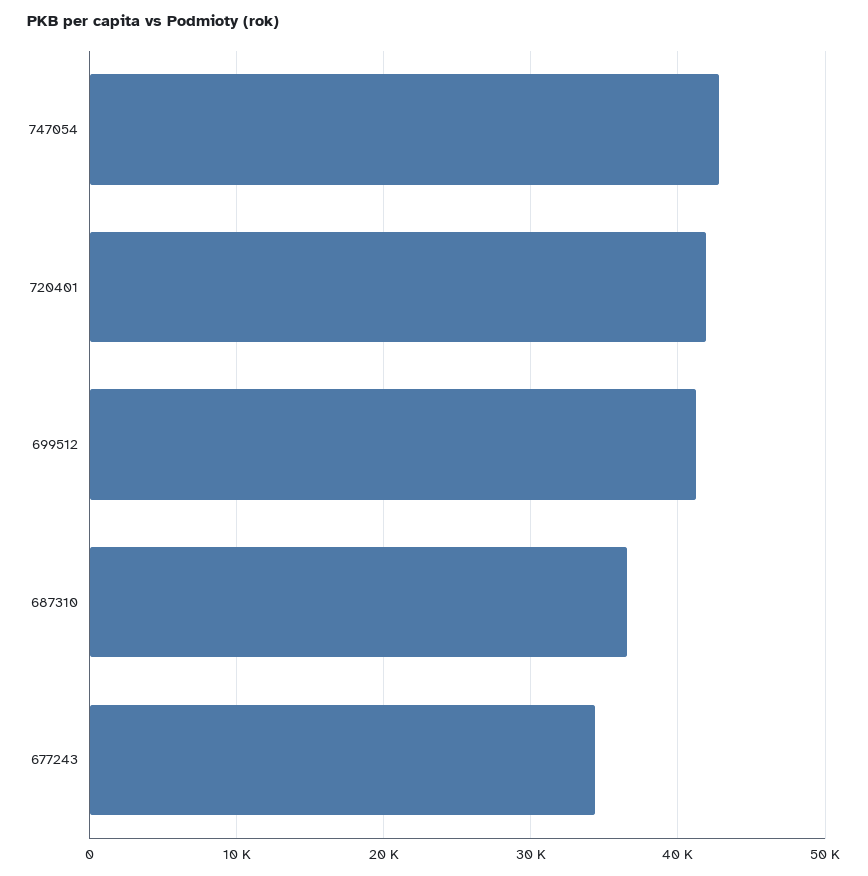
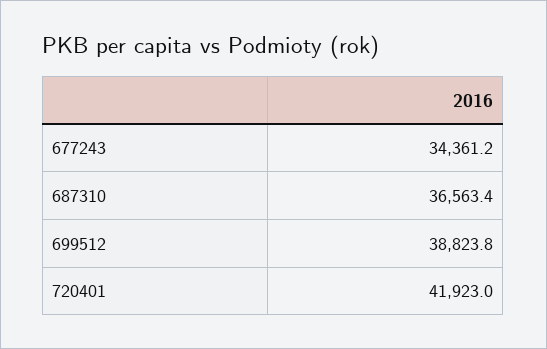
747054: 43000 -> none
699512: 41000 -> 38823.8

